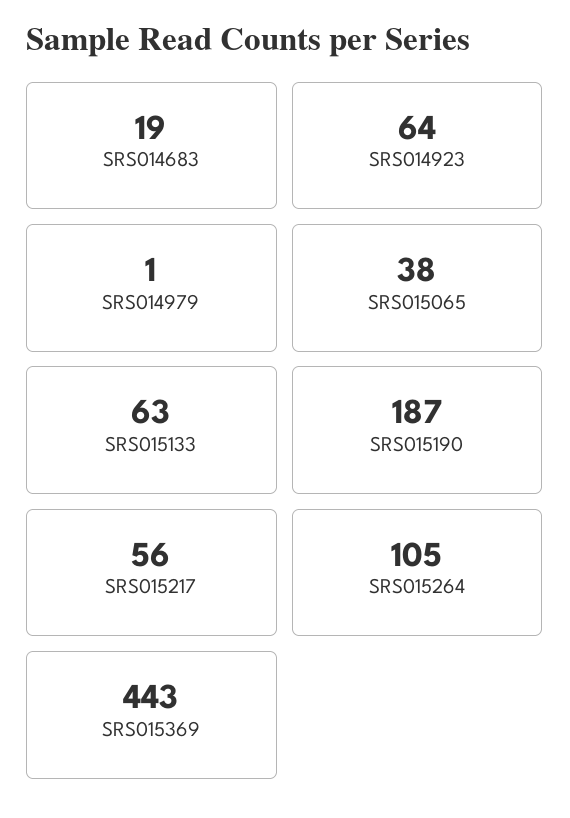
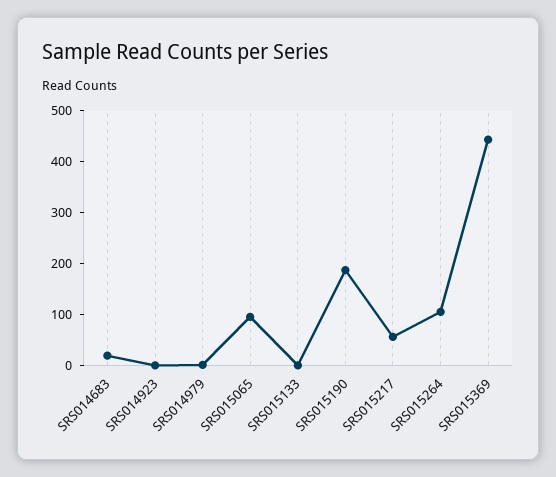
SRS014923: 64 -> 0
SRS015065: 38 -> 100
SRS015133: 63 -> 0

